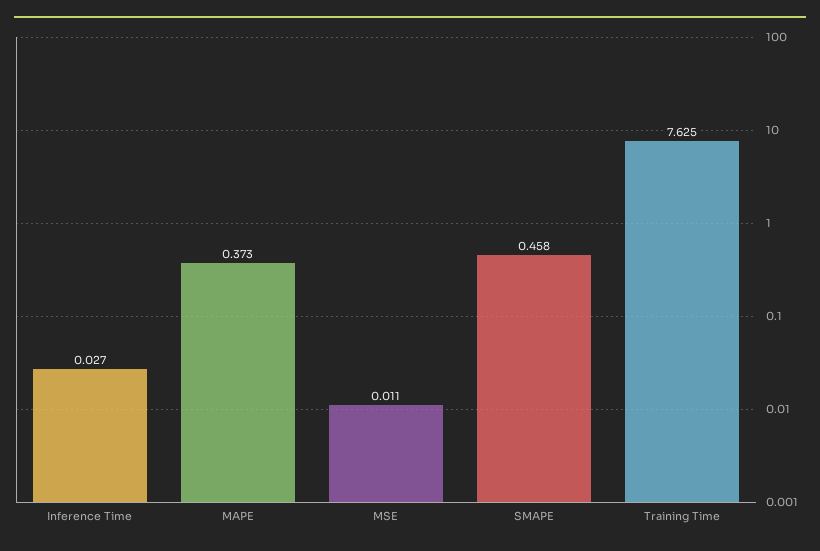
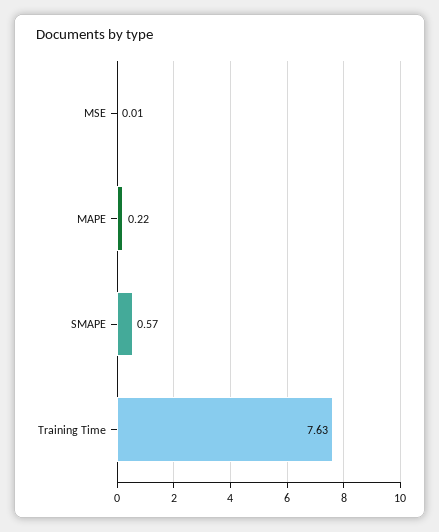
Inference Time: 0.027 -> none
MAPE: 0.373 -> 0.22
SMAPE: 0.458 -> 0.57

